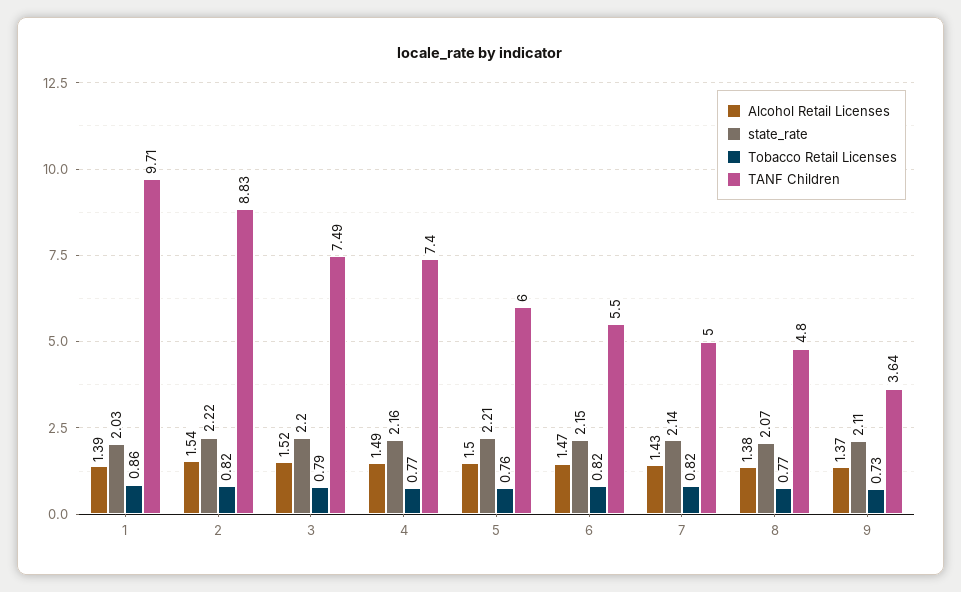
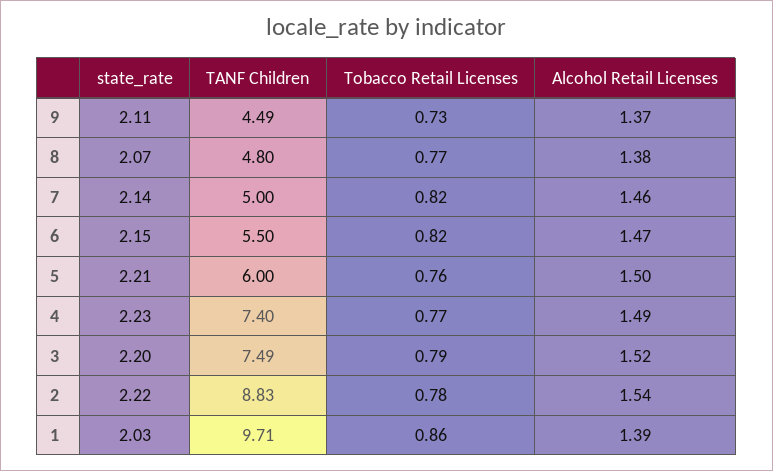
Tobacco Retail Licenses, 2: 0.82 -> 0.78
state_rate, 4: 2.16 -> 2.23
Alcohol Retail Licenses, 7: 1.43 -> 1.46
TANF Children, 9: 3.64 -> 4.49

